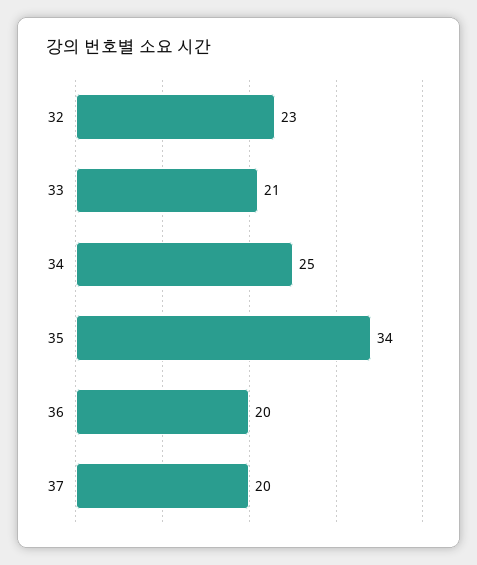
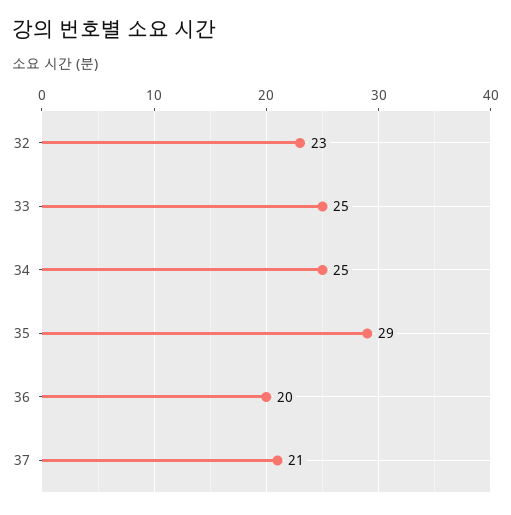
33: 21 -> 25
35: 34 -> 29
37: 20 -> 21

